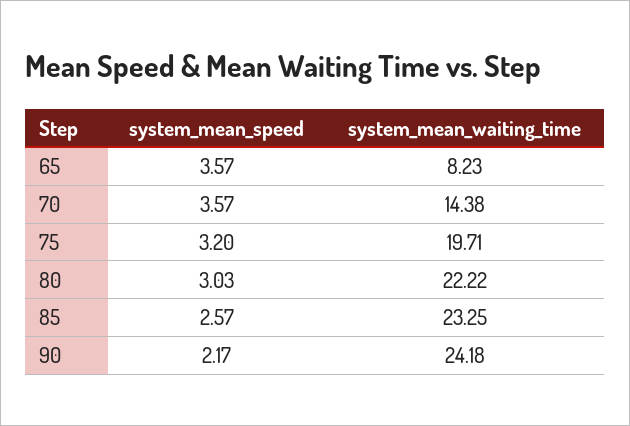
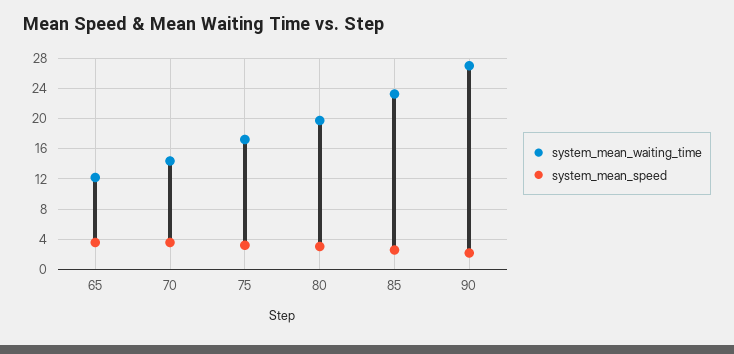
system_mean_waiting_time, 65: 8.23 -> 12
system_mean_waiting_time, 75: 19.71 -> 17
system_mean_waiting_time, 80: 22.22 -> 20
system_mean_waiting_time, 90: 24.18 -> 27

